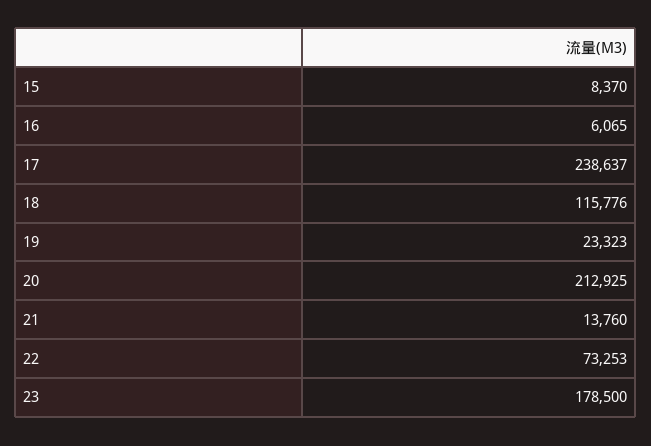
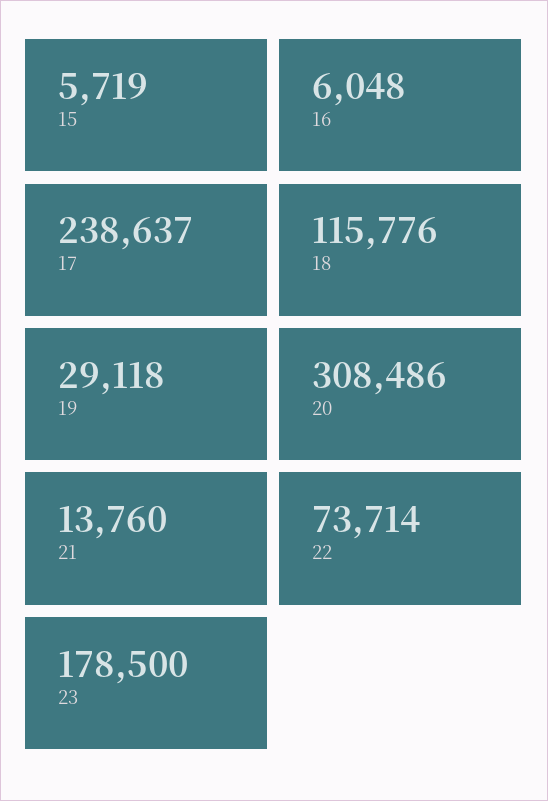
15: 8370 -> 5719
16: 6065 -> 6048
19: 23323 -> 29118
20: 212925 -> 308486
22: 73253 -> 73714

